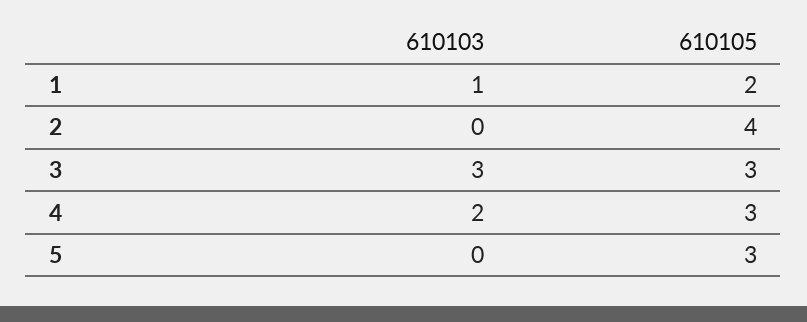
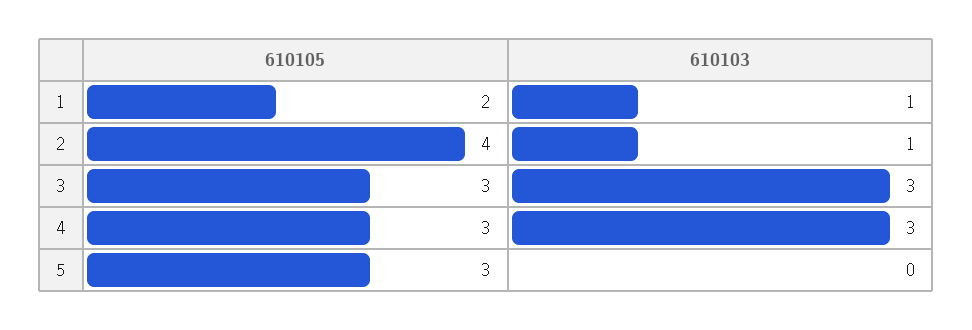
610103, 2: 0 -> 1
610103, 4: 2 -> 3

